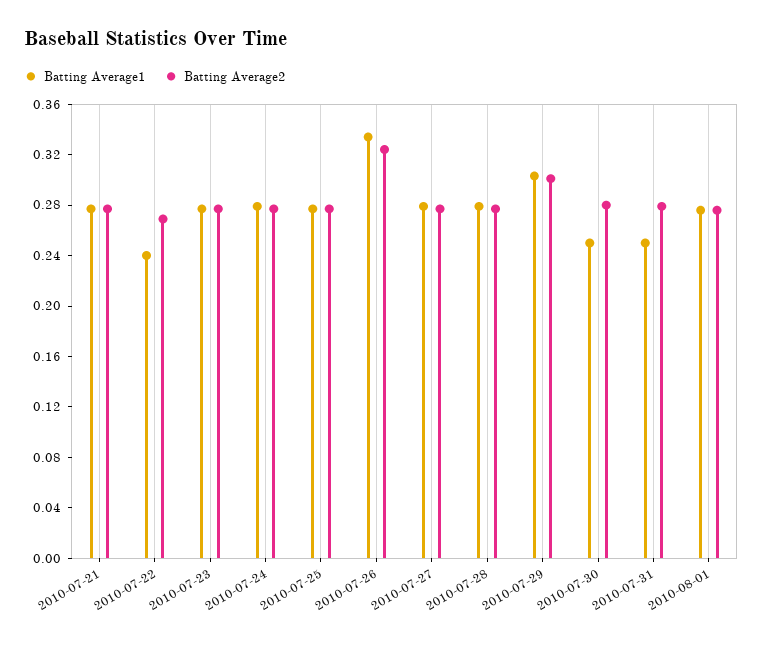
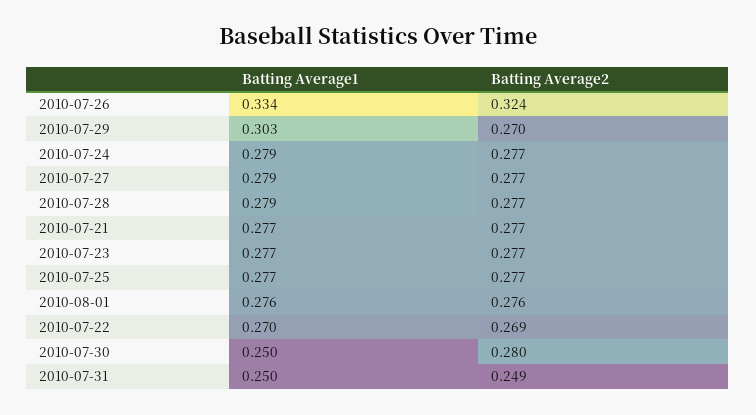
Batting Average1, 2010-07-22: 0.24 -> 0.27
Batting Average2, 2010-07-29: 0.3 -> 0.27
Batting Average2, 2010-07-31: 0.28 -> 0.249

